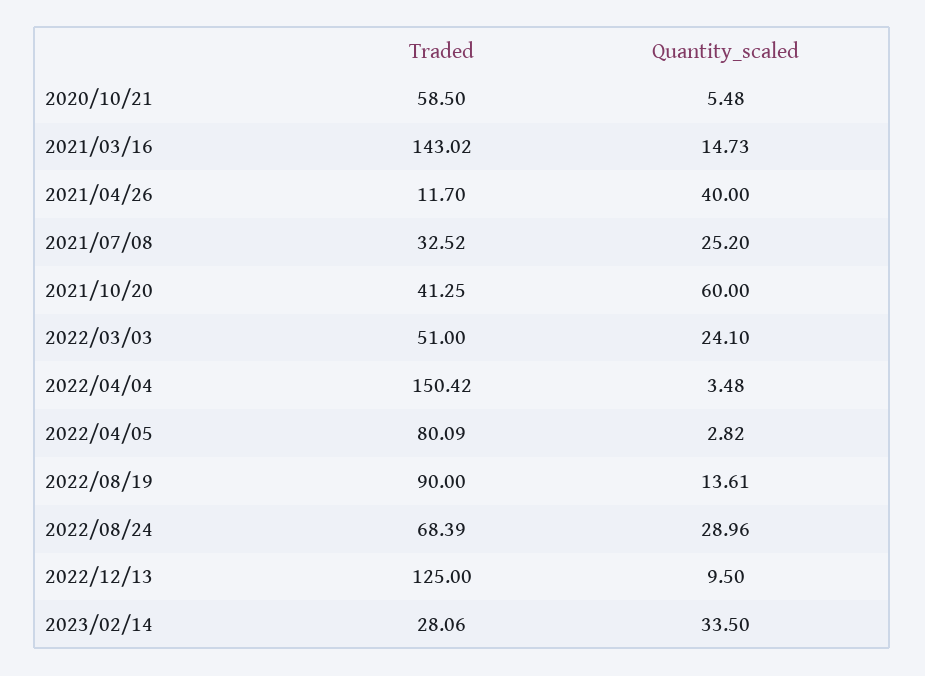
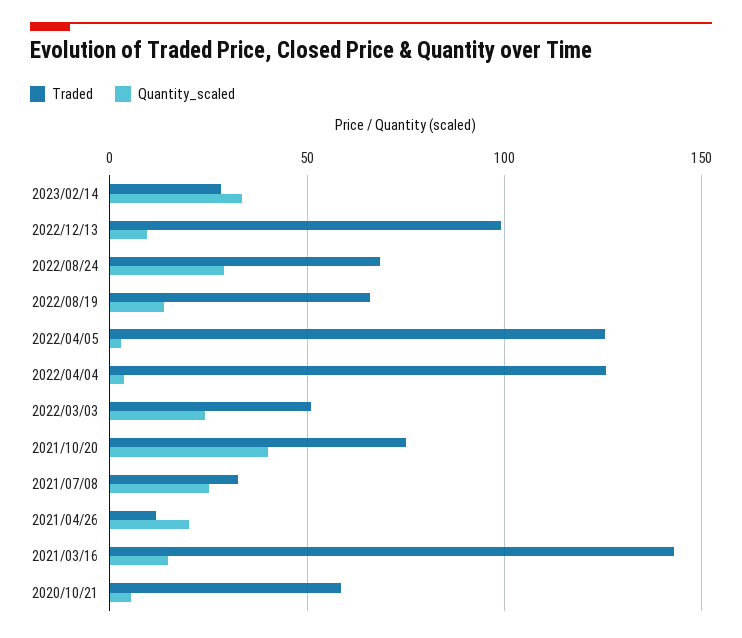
Quantity_scaled, 2021/04/26: 40 -> 20
Traded, 2021/10/20: 41.25 -> 75
Quantity_scaled, 2021/10/20: 60 -> 40
Traded, 2022/04/04: 150.42 -> 125
Traded, 2022/04/05: 80.09 -> 125
Traded, 2022/08/19: 90 -> 65
Traded, 2022/12/13: 125 -> 100

